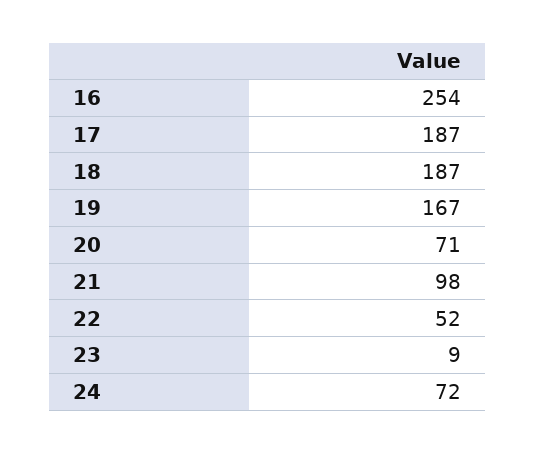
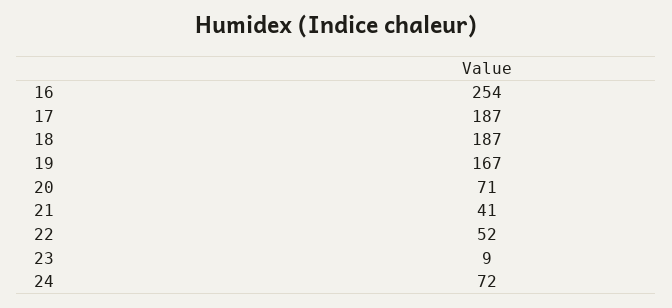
21: 98 -> 41

